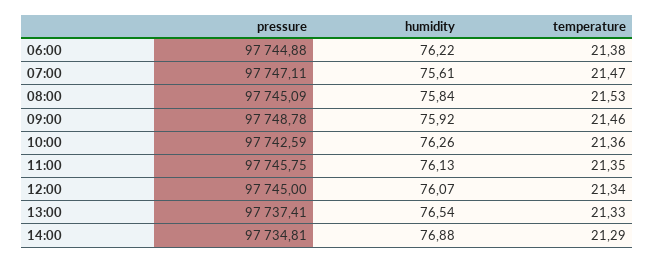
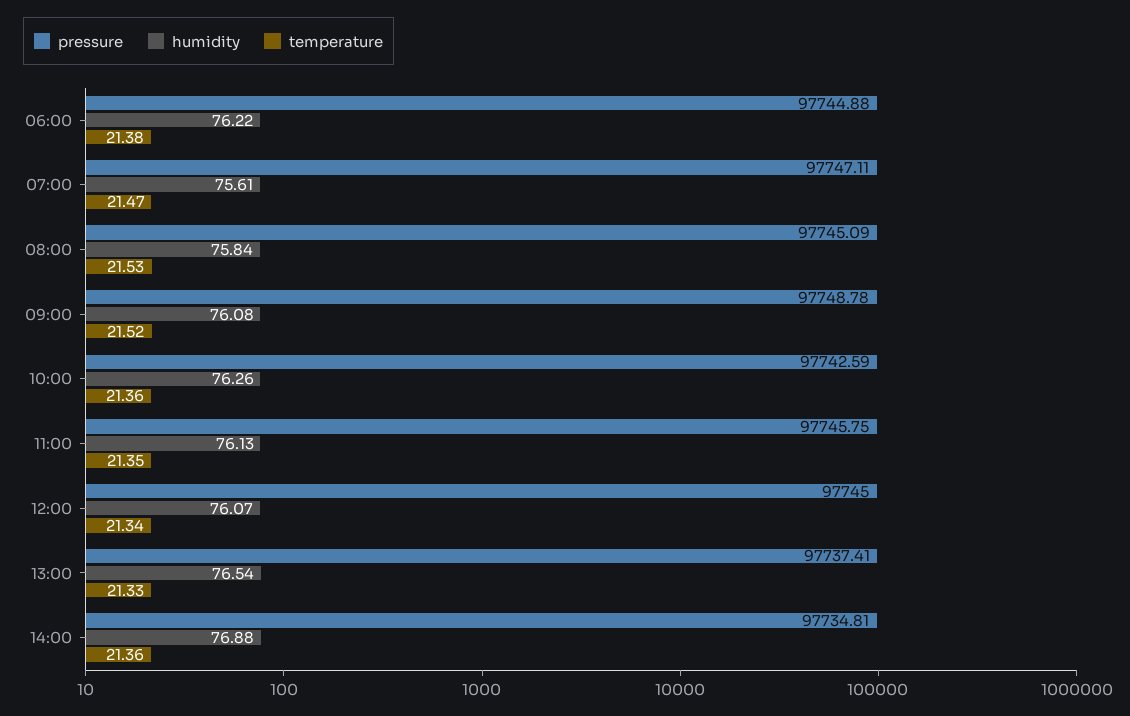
humidity, 09:00: 75.92 -> 76.08
temperature, 09:00: 21.46 -> 21.52
temperature, 14:00: 21.29 -> 21.36

